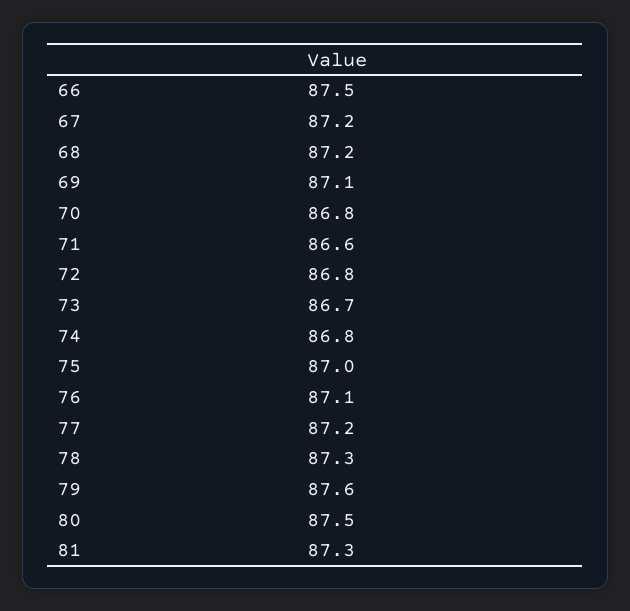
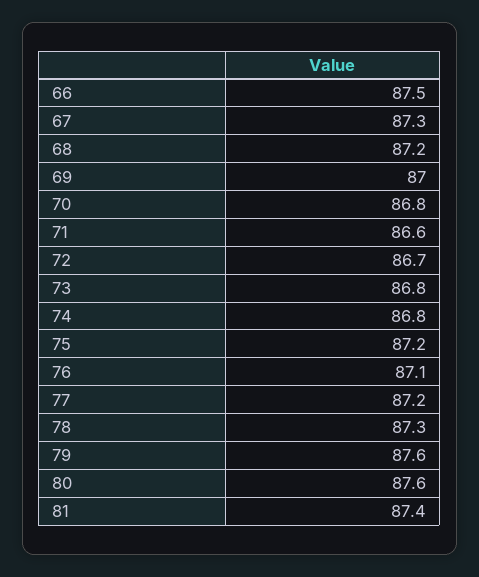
67: 87.2 -> 87.3
69: 87.1 -> 87
72: 86.8 -> 86.7
73: 86.7 -> 86.8
75: 87 -> 87.2
80: 87.5 -> 87.6
81: 87.3 -> 87.4

